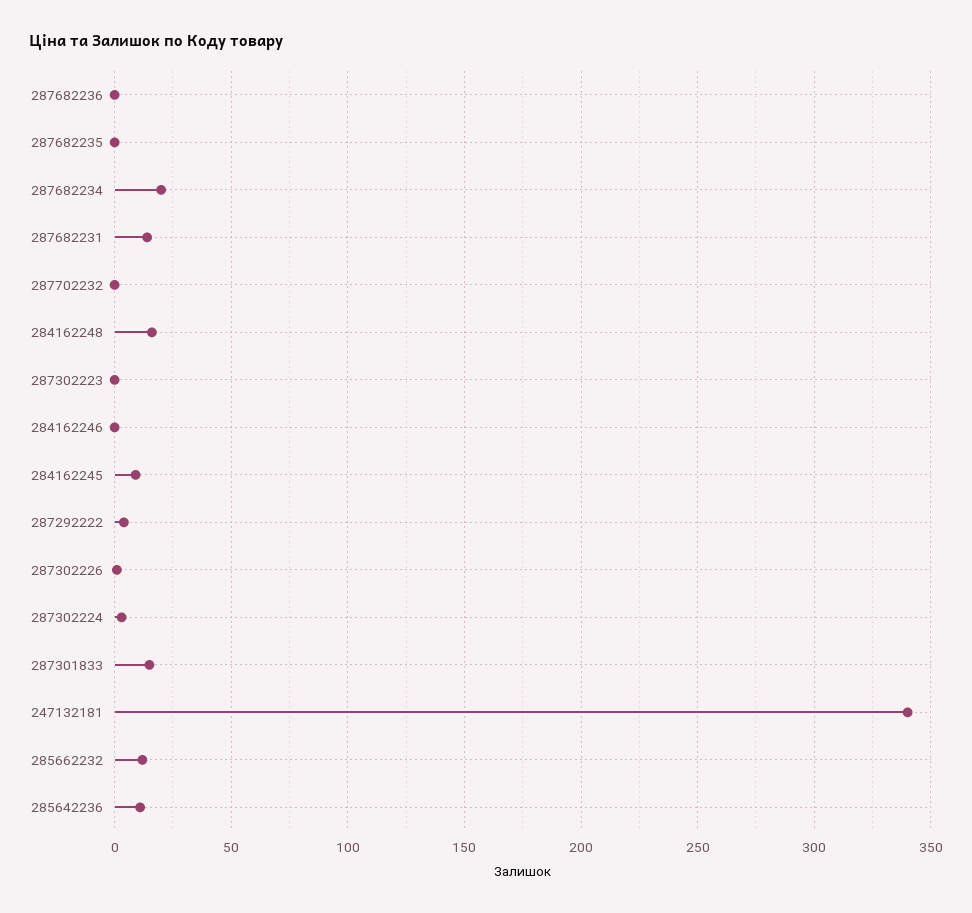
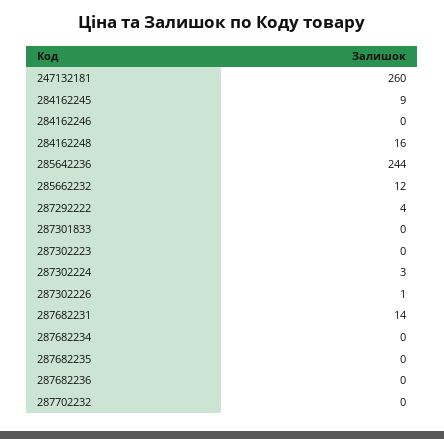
287682234: 20 -> 0
287301833: 15 -> 0
247132181: 340 -> 260
285642236: 10 -> 244

